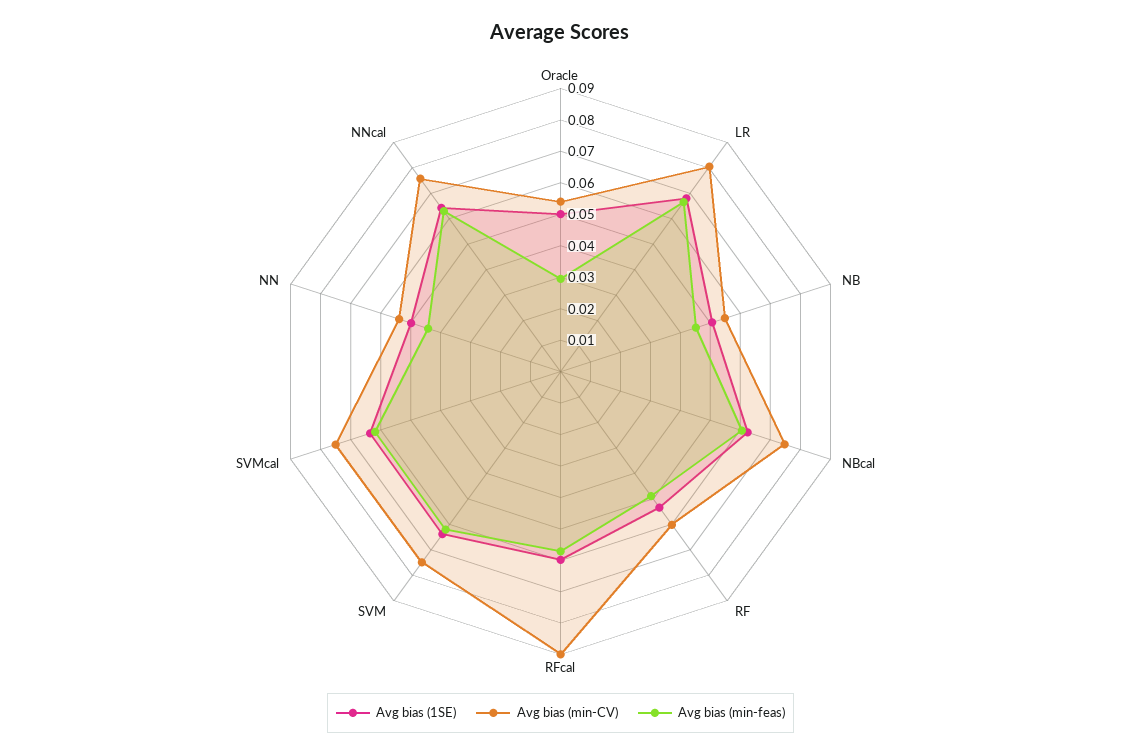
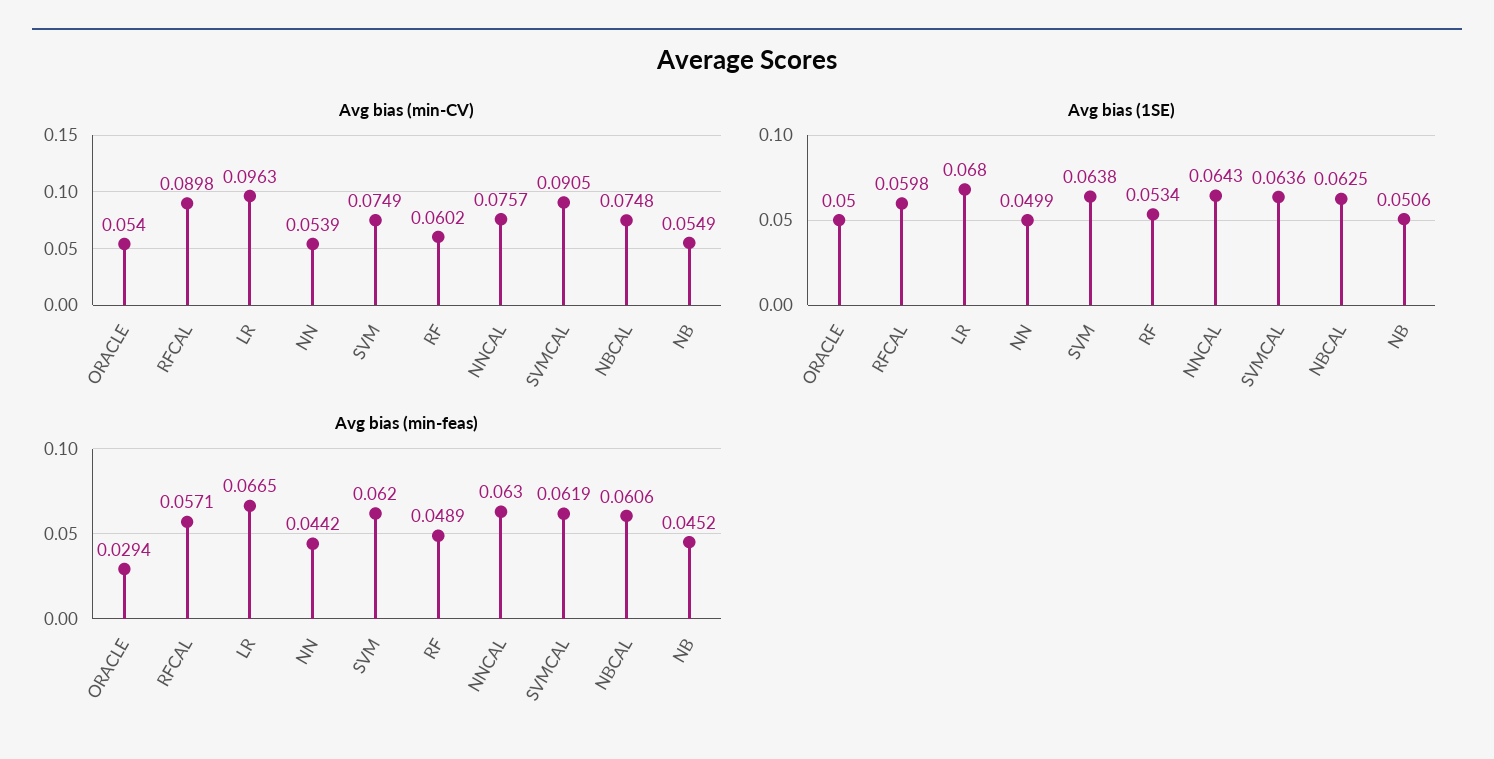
Avg bias (min-CV), LR: 0.08 -> 0.0963
Avg bias (min-CV), SVMcal: 0.075 -> 0.0905

